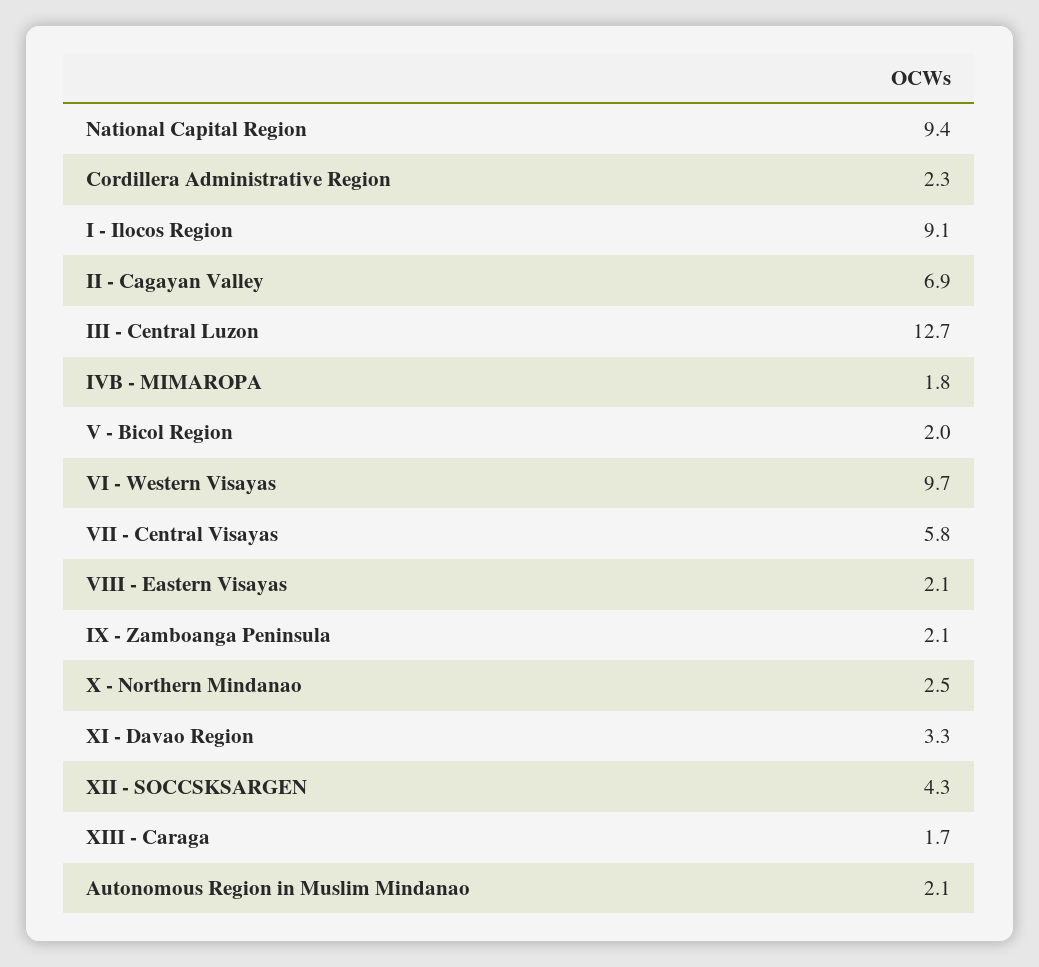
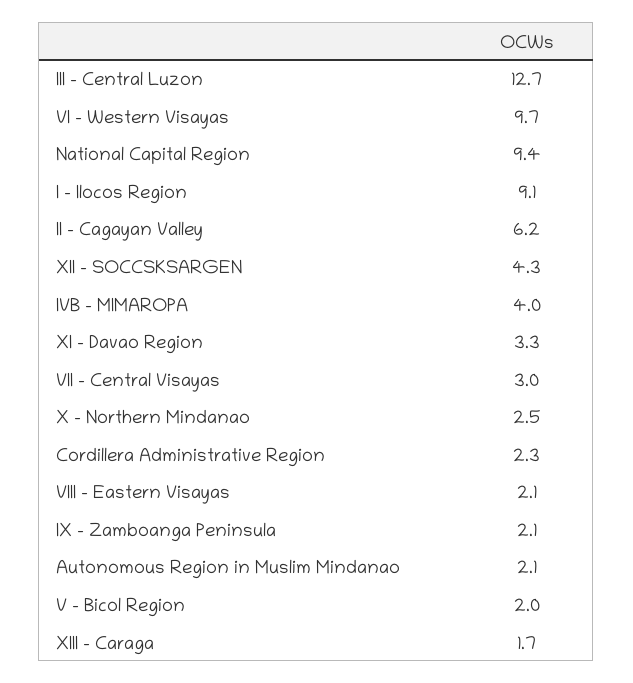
II - Cagayan Valley: 6.9 -> 6.2
IVB - MIMAROPA: 1.8 -> 4
VII - Central Visayas: 5.8 -> 3

